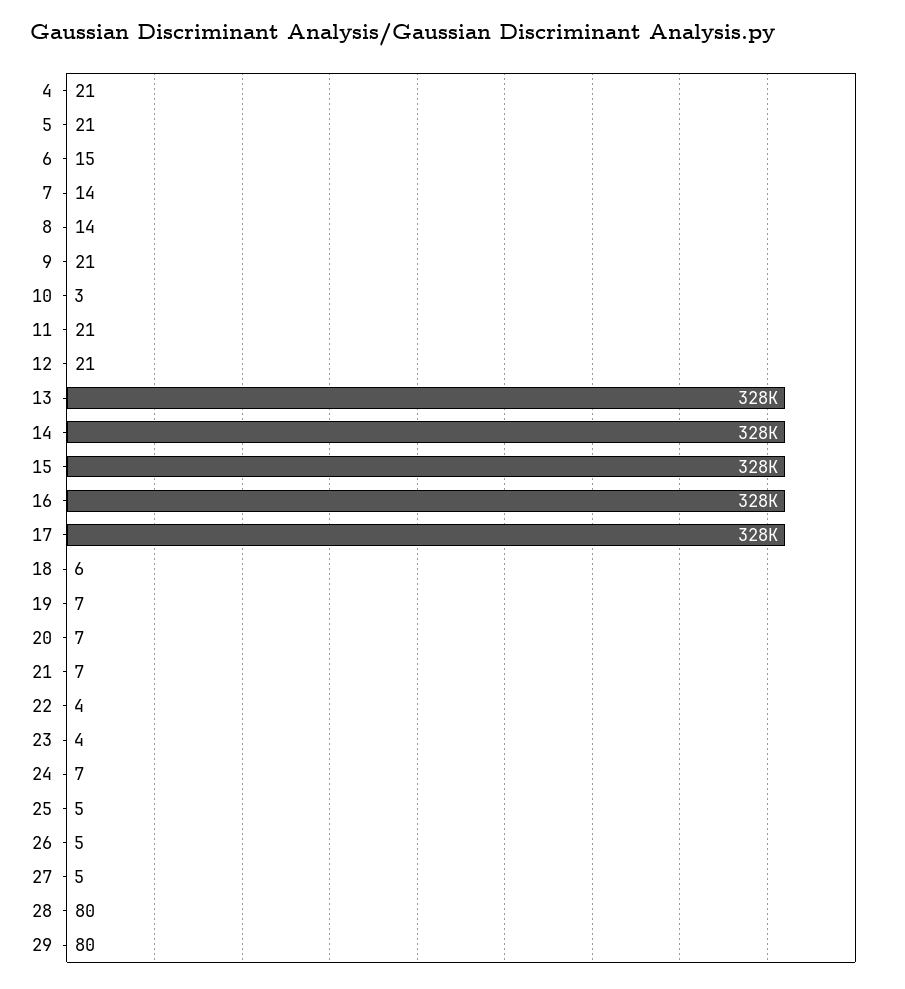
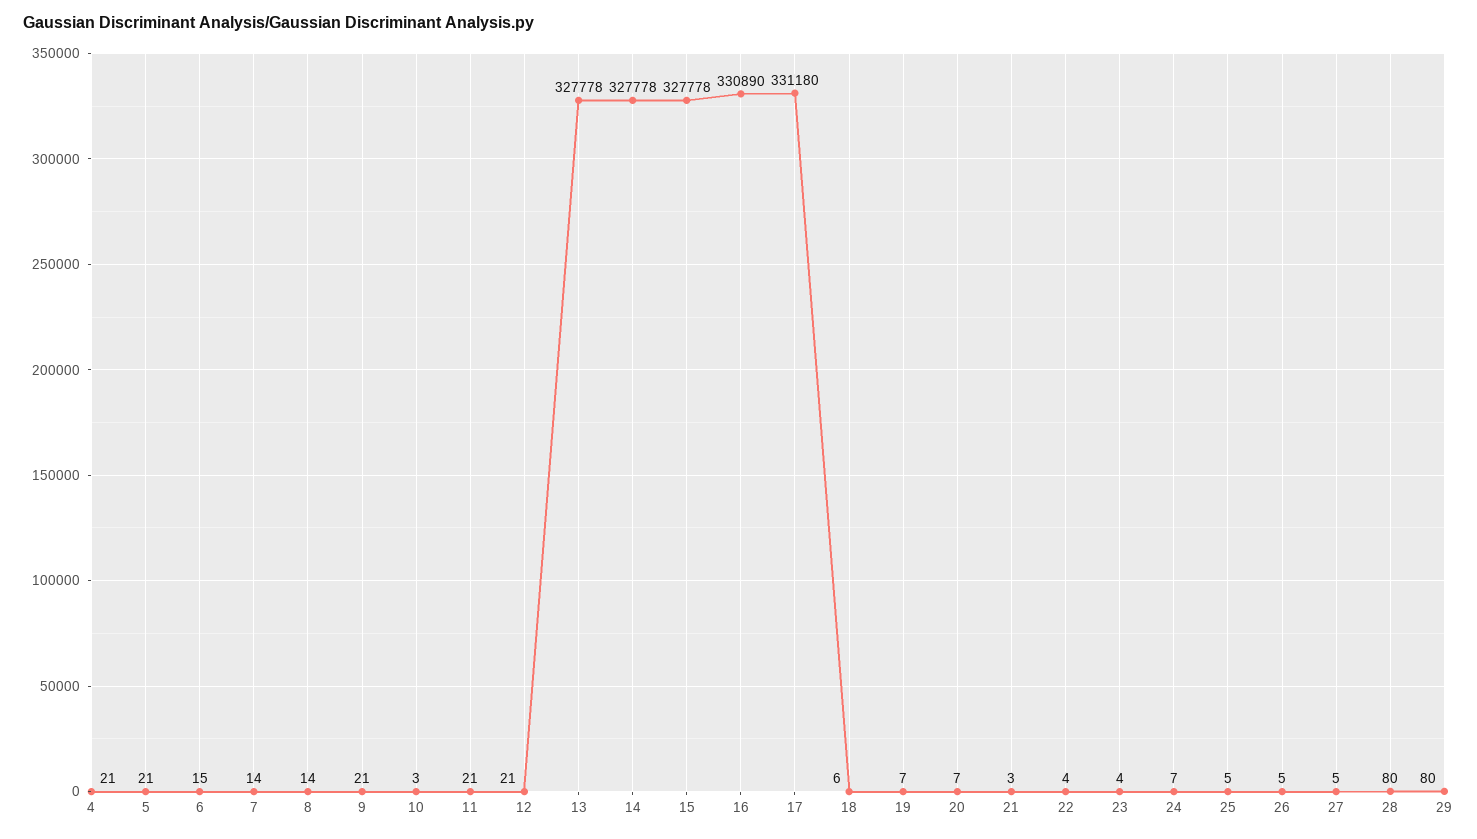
16: 328000 -> 330890
17: 328000 -> 331180
21: 7 -> 3

